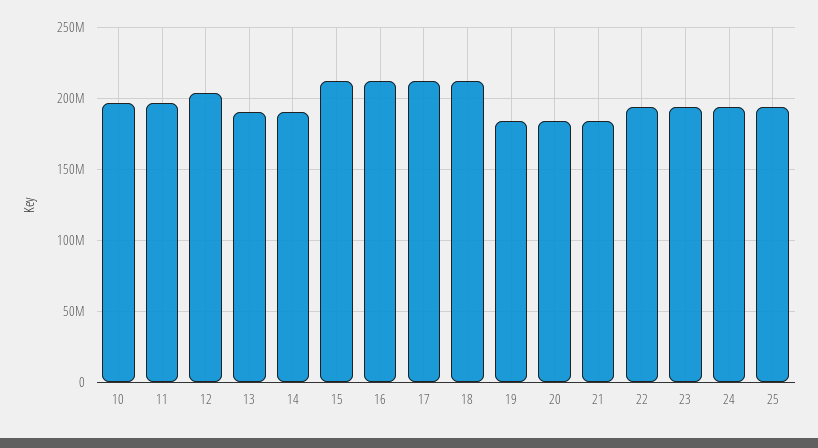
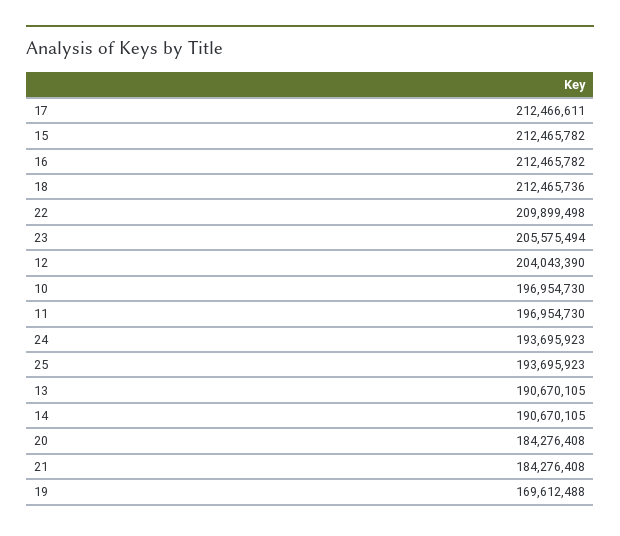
19: 185000000 -> 169612488
22: 195000000 -> 209899498
23: 195000000 -> 205575494

